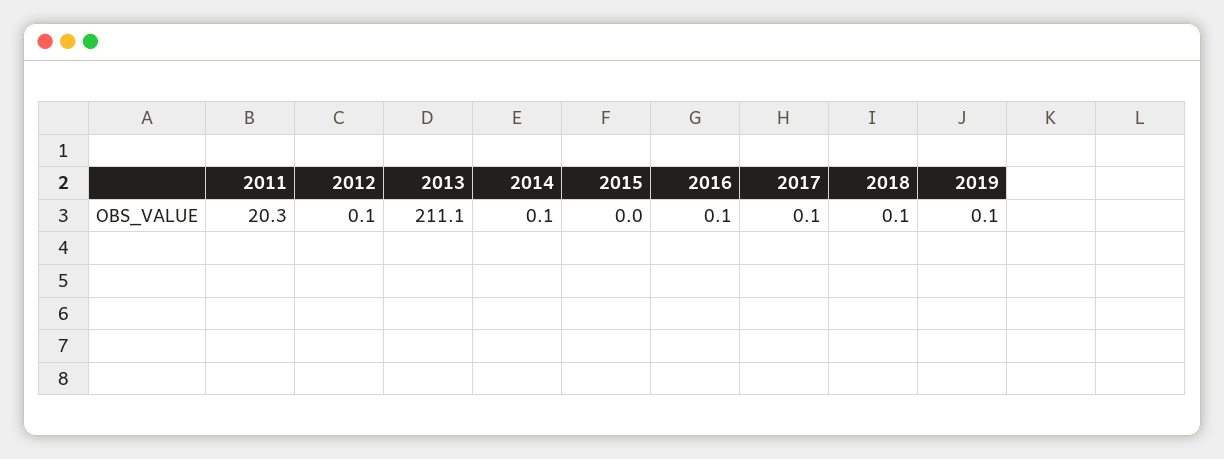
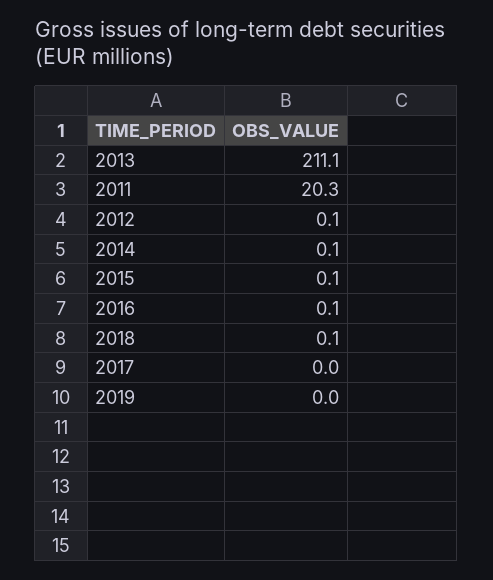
2015: 0 -> 0.1
2017: 0.1 -> 0
2019: 0.1 -> 0

